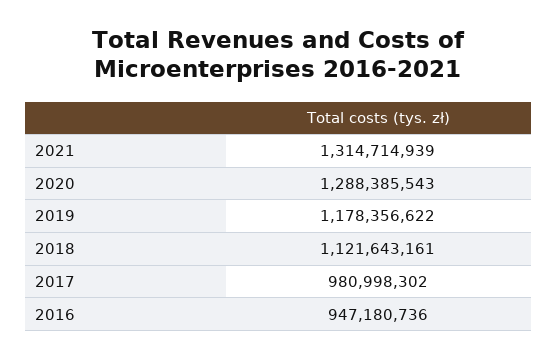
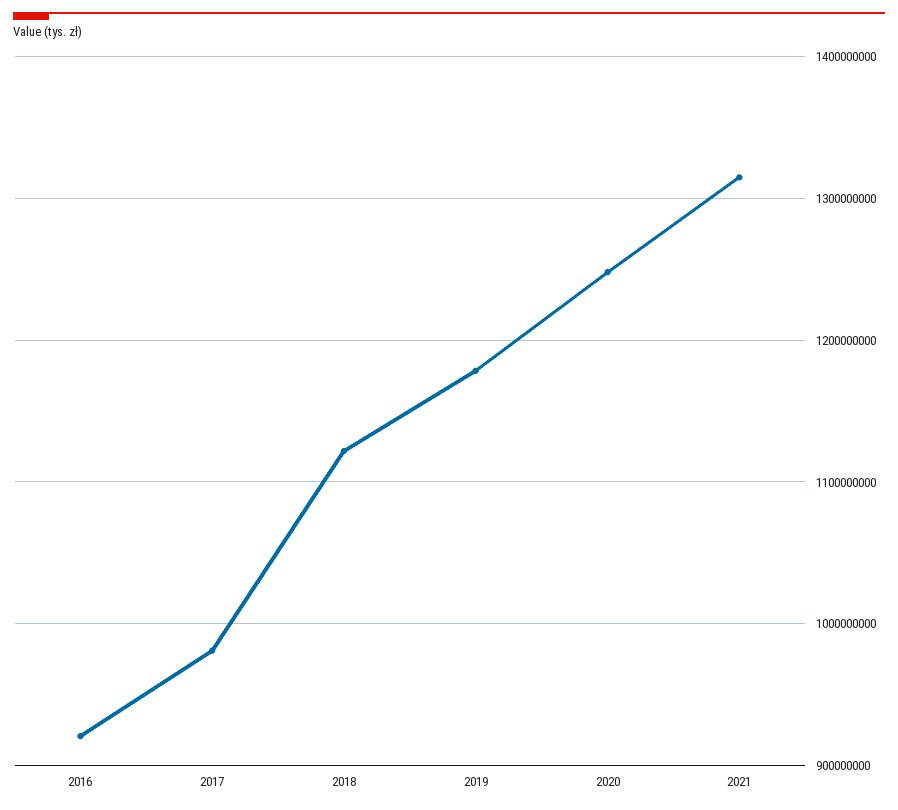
2020: 1288385543 -> 1250000000
2016: 947180736 -> 920000000

